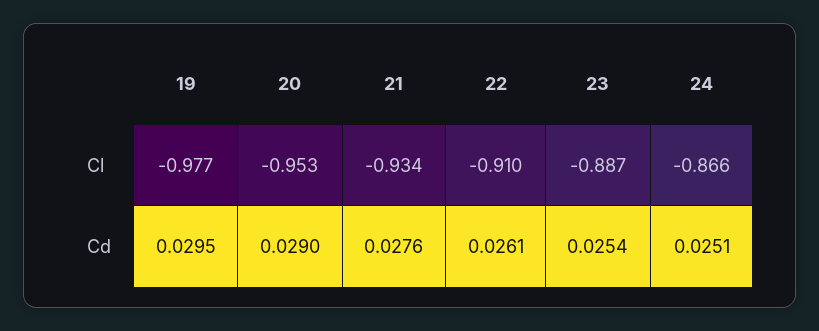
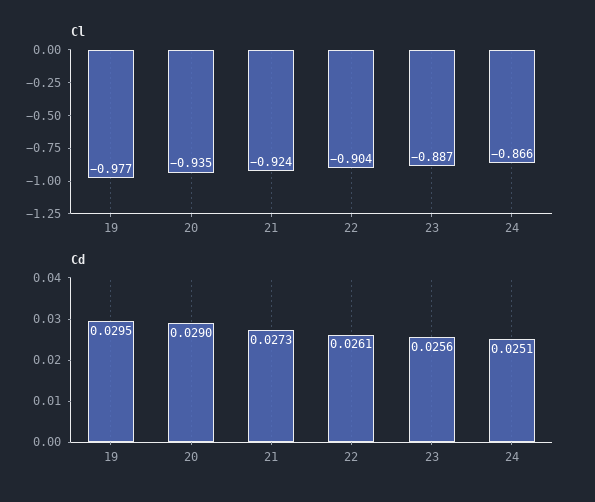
Cl, 20: -0.953 -> -0.935
Cl, 21: -0.934 -> -0.924
Cl, 22: -0.91 -> -0.904
Cd, 21: 0.0276 -> 0.0273
Cd, 23: 0.0254 -> 0.0256

